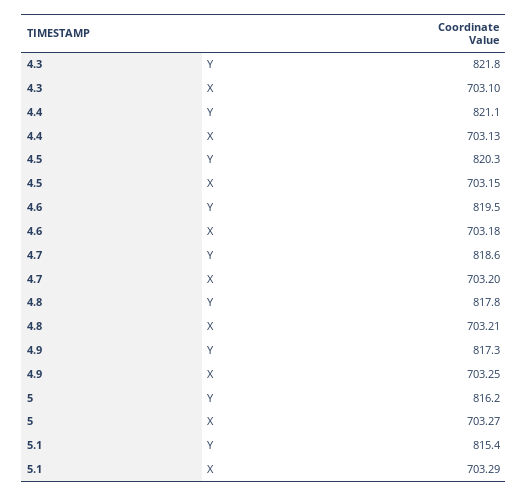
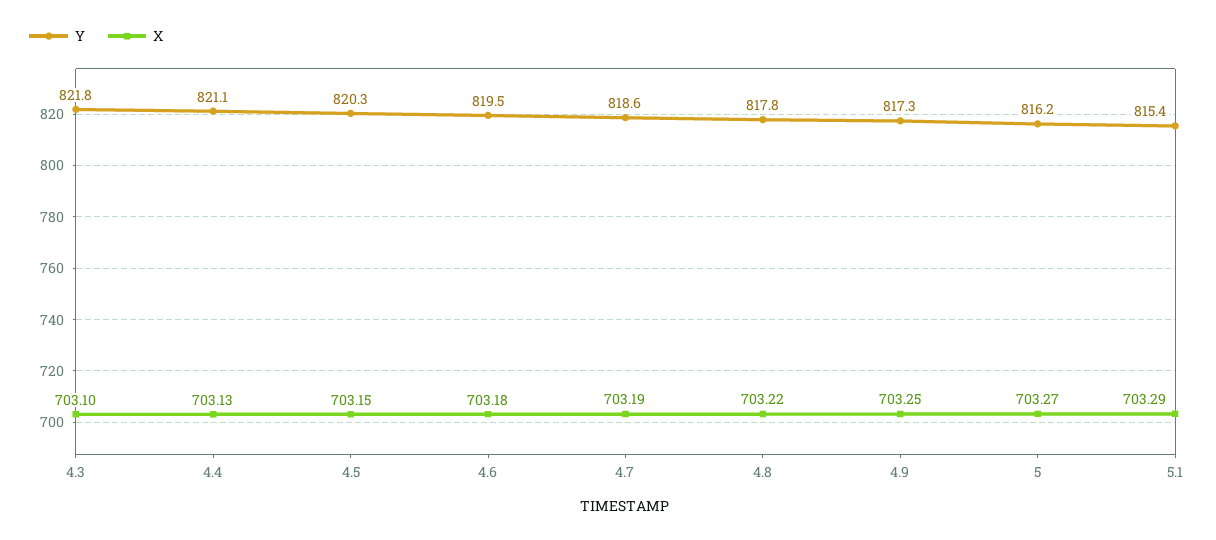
X, 4.7: 703.2 -> 703.19
X, 4.8: 703.21 -> 703.22

